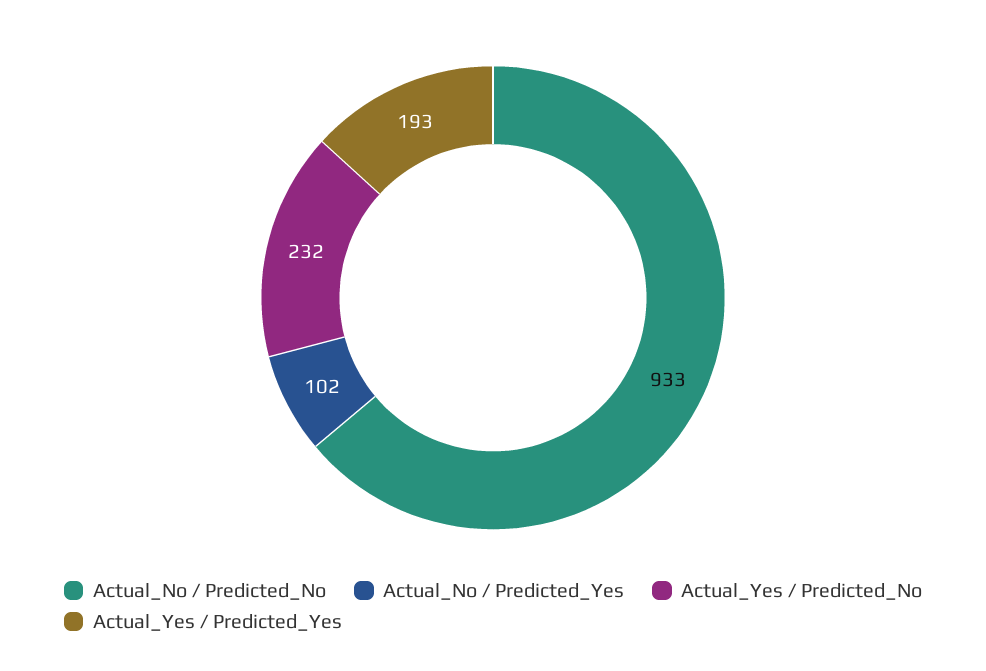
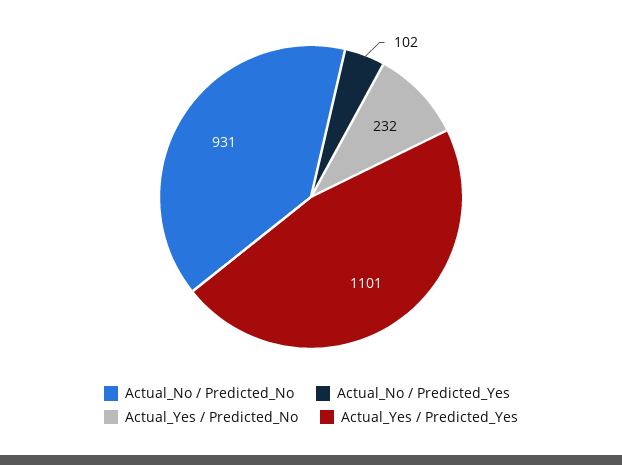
Actual_No / Predicted_No: 933 -> 931
Actual_Yes / Predicted_Yes: 193 -> 1101

